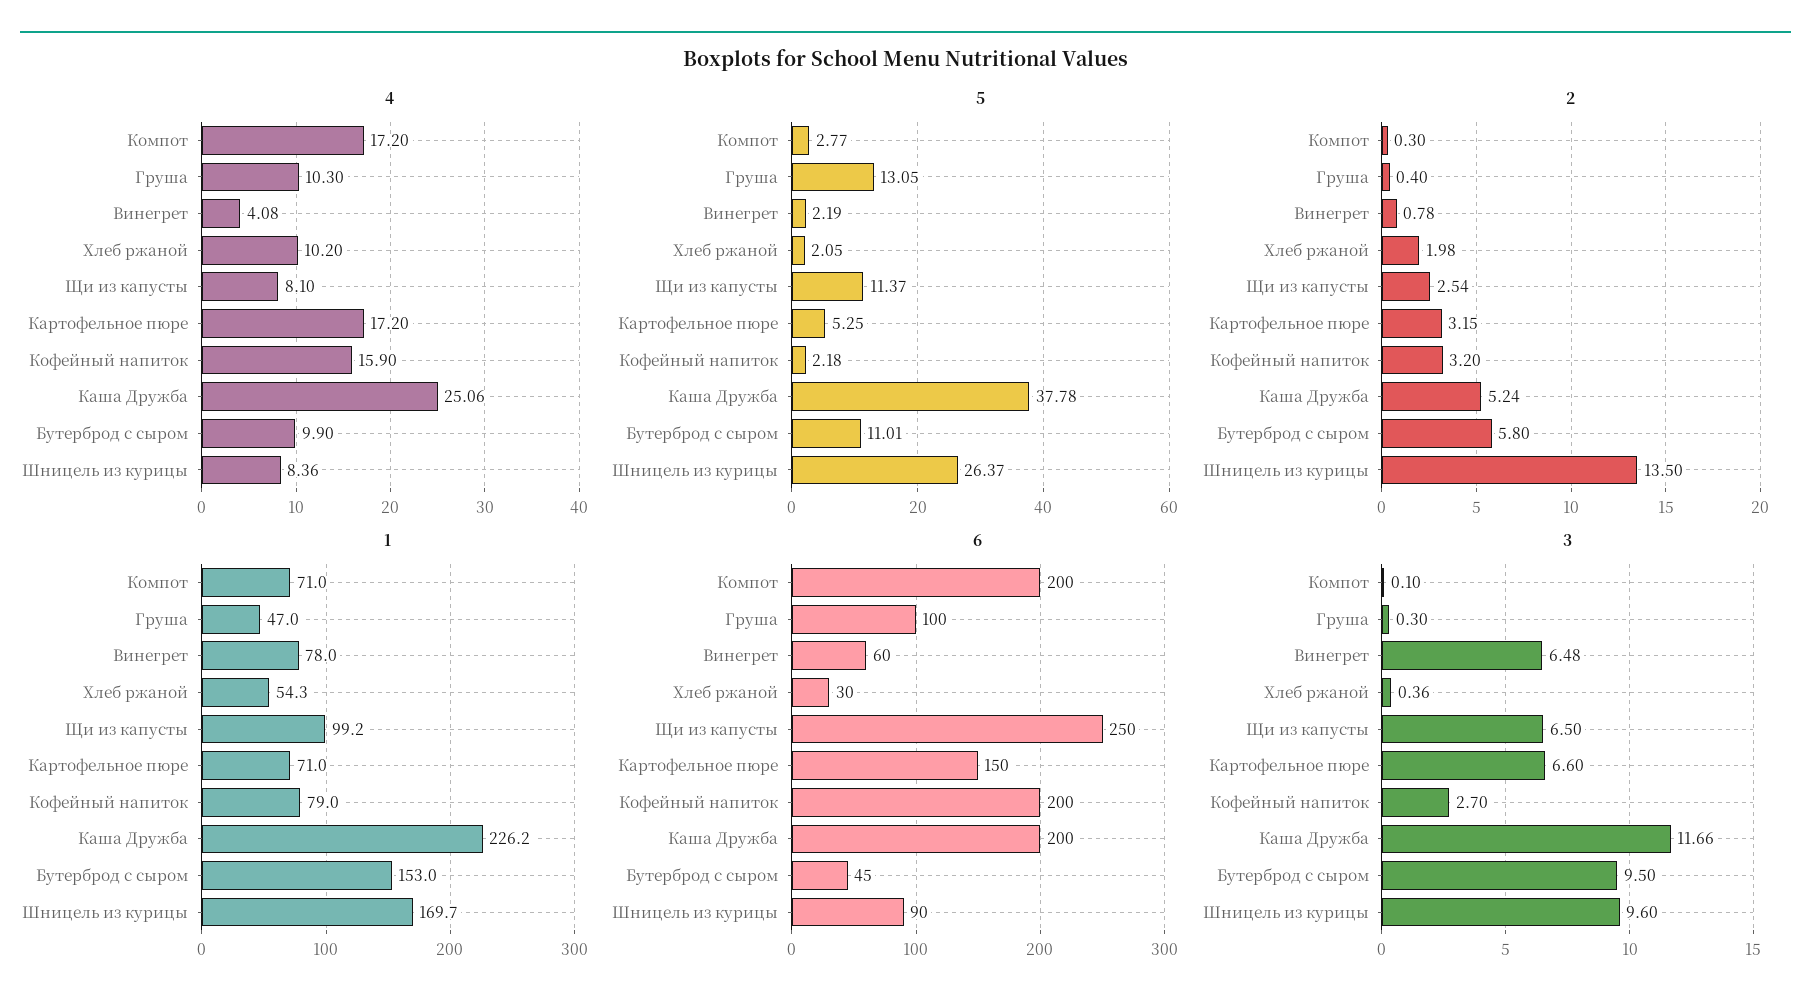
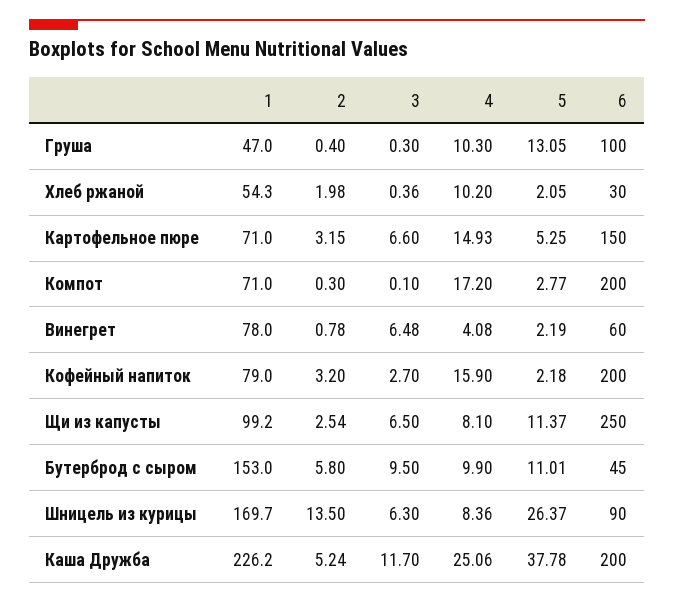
4, Картофельное пюре: 17.2 -> 14.93
3, Каша Дружба: 11.66 -> 11.7
3, Шницель из курицы: 9.6 -> 6.3

